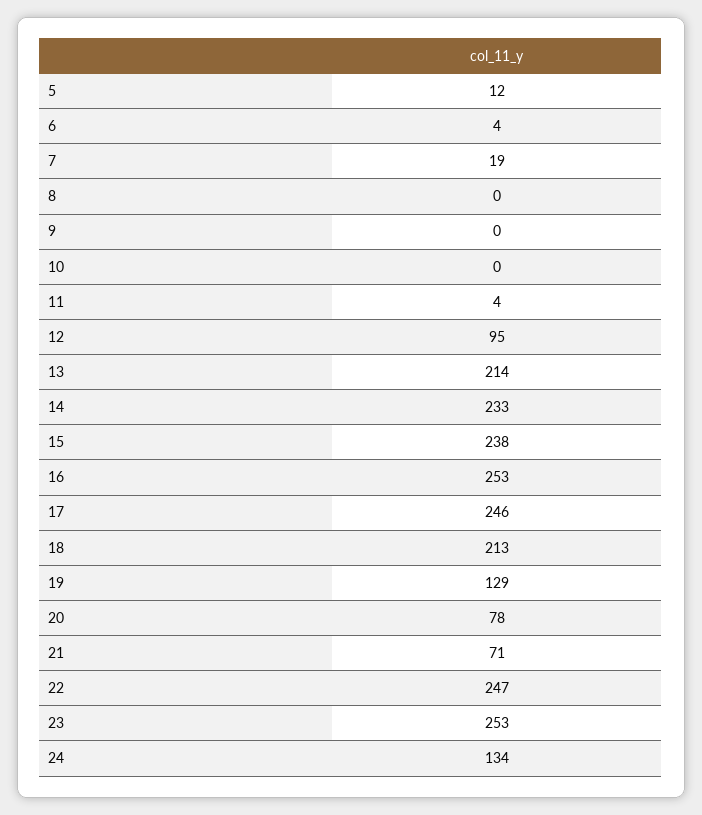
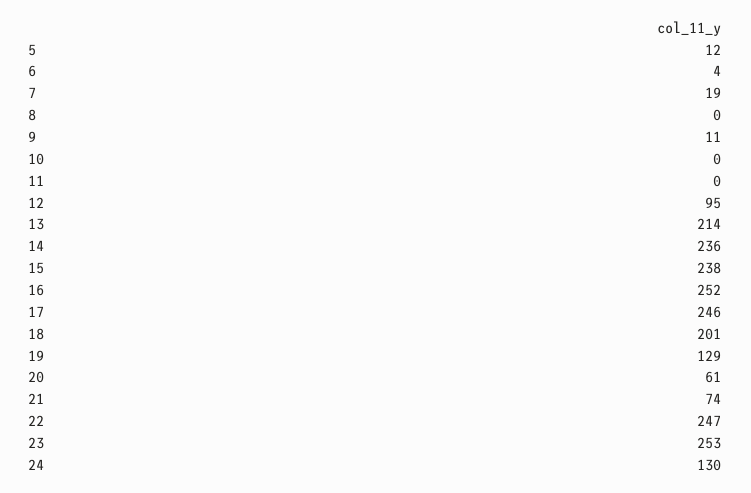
9: 0 -> 11
11: 4 -> 0
14: 233 -> 236
16: 253 -> 252
18: 213 -> 201
20: 78 -> 61
21: 71 -> 74
24: 134 -> 130

